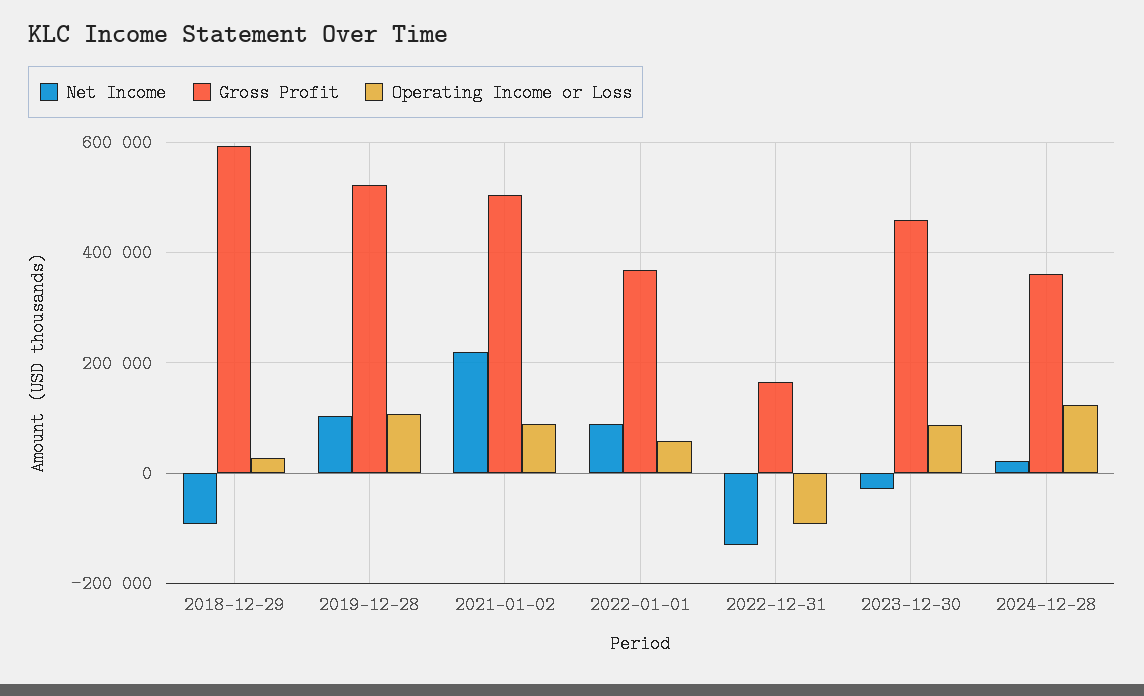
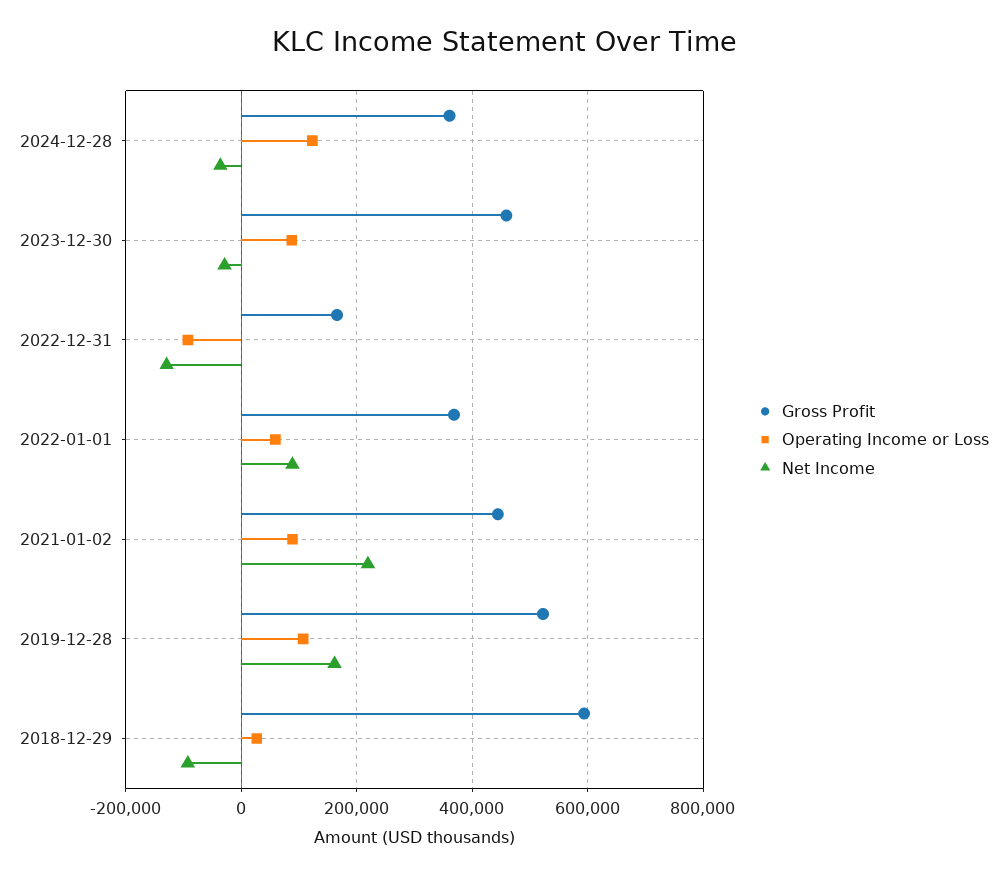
Net Income, 2019-12-28: 100000 -> 160000
Gross Profit, 2021-01-02: 500000 -> 440000
Net Income, 2024-12-28: 20000 -> -40000

